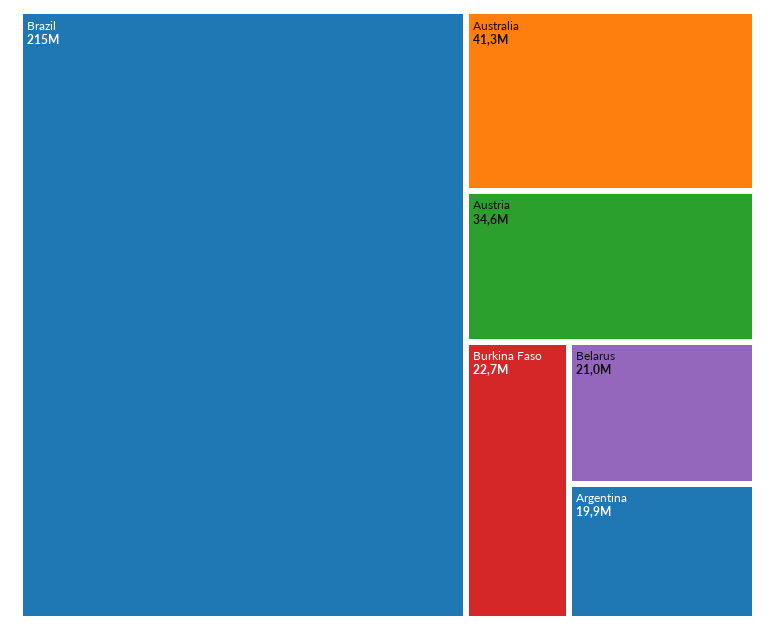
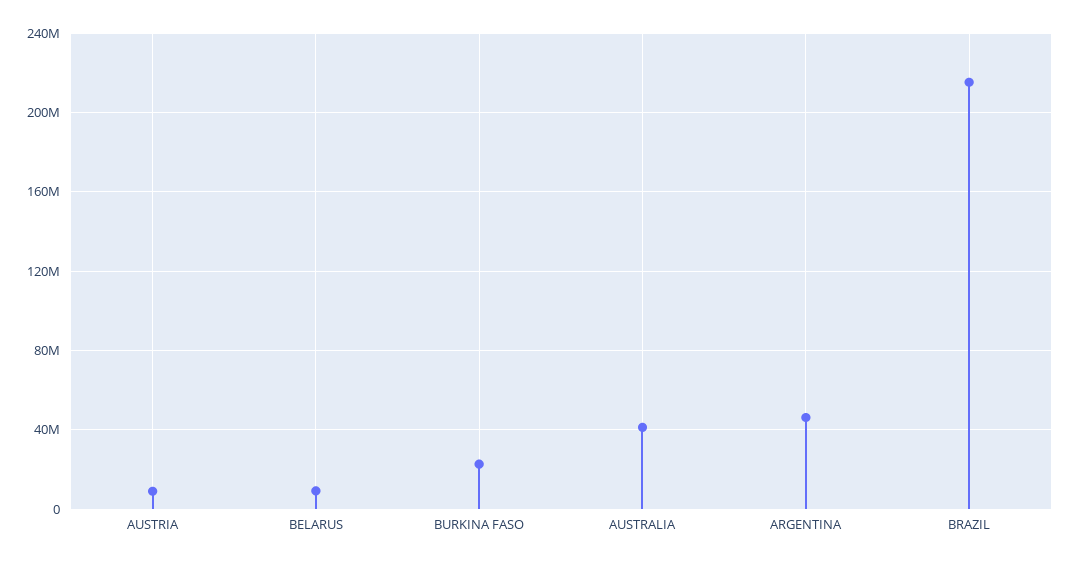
Austria: 34600000 -> 10000000
Belarus: 21000000 -> 10000000
Argentina: 19900000 -> 45000000

